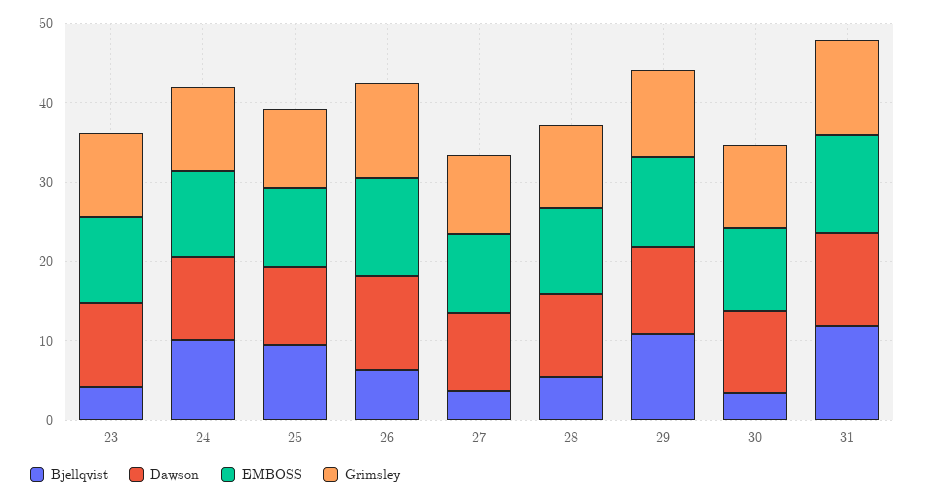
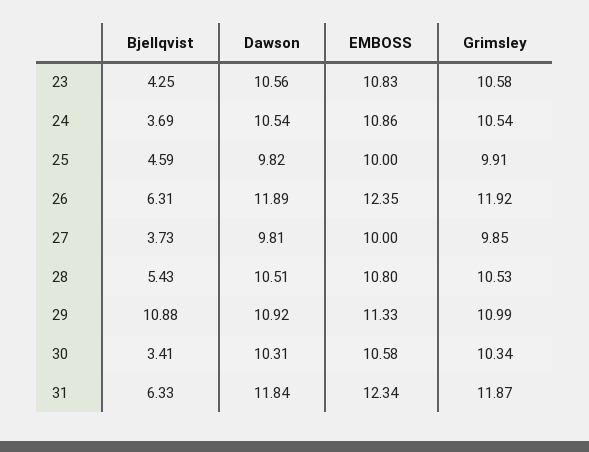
Bjellqvist, 24: 10 -> 3.69
Bjellqvist, 25: 10 -> 4.59
Bjellqvist, 31: 12 -> 6.33

